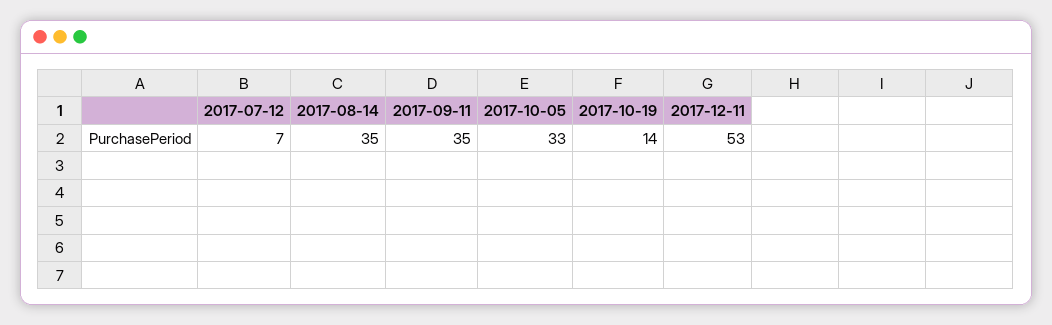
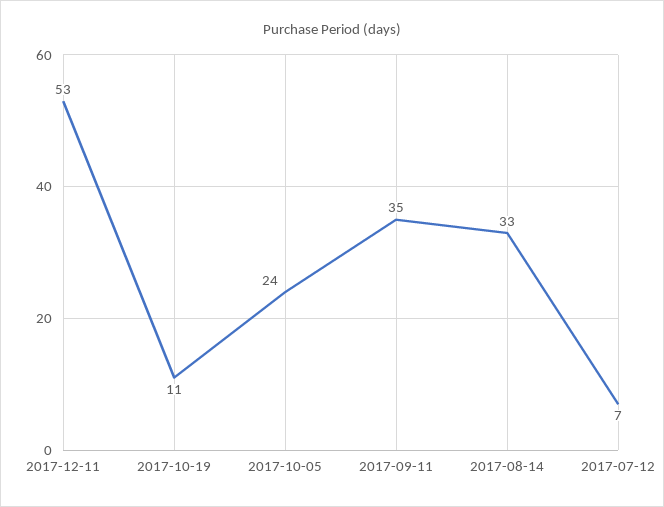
2017-08-14: 35 -> 33
2017-10-05: 33 -> 24
2017-10-19: 14 -> 11

